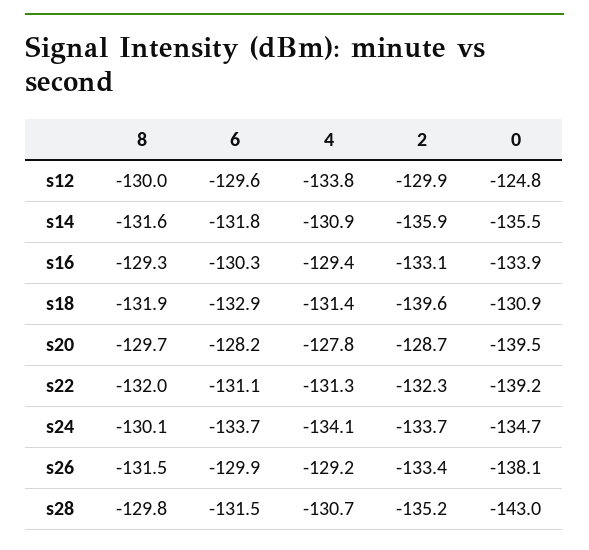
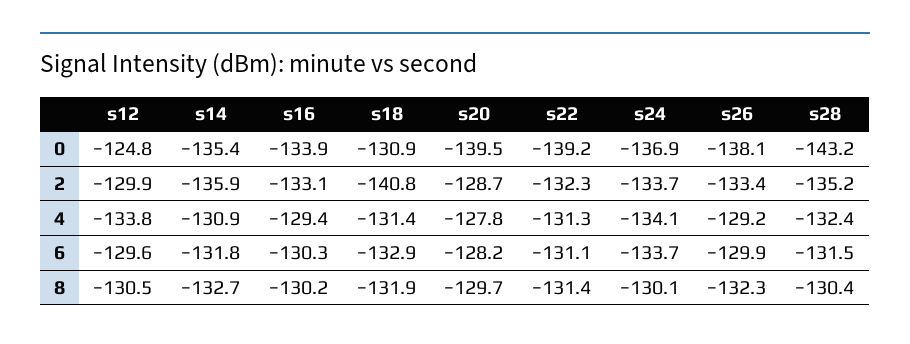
8, s12: -130 -> -130.5
8, s14: -131.6 -> -132.7
0, s14: -135.5 -> -135.4
8, s16: -129.3 -> -130.2
2, s18: -139.6 -> -140.8
8, s22: -132 -> -131.4
0, s24: -134.7 -> -136.9
8, s26: -131.5 -> -132.3
8, s28: -129.8 -> -130.4
4, s28: -130.7 -> -132.4
0, s28: -143 -> -143.2

